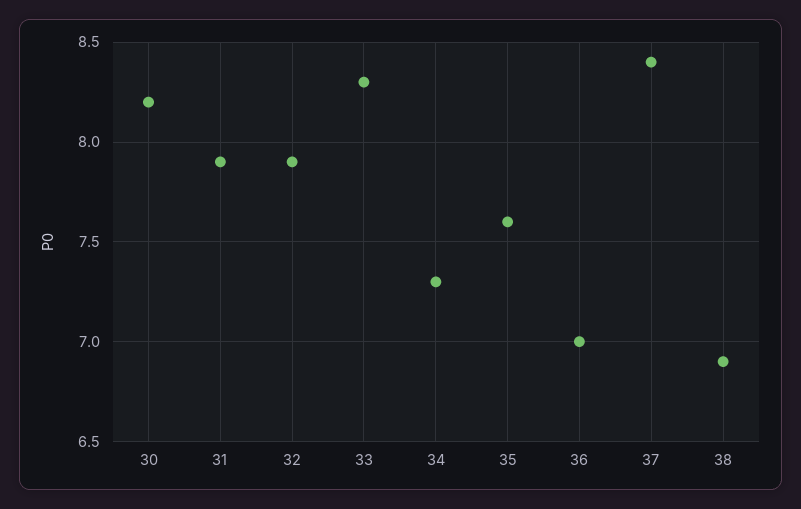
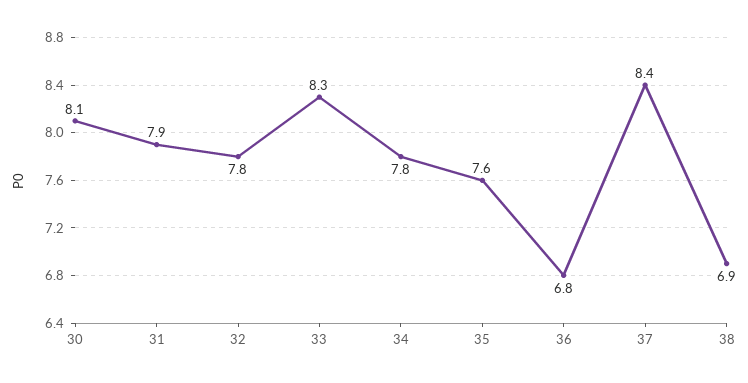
30: 8.2 -> 8.1
32: 7.9 -> 7.8
34: 7.3 -> 7.8
36: 7 -> 6.8

